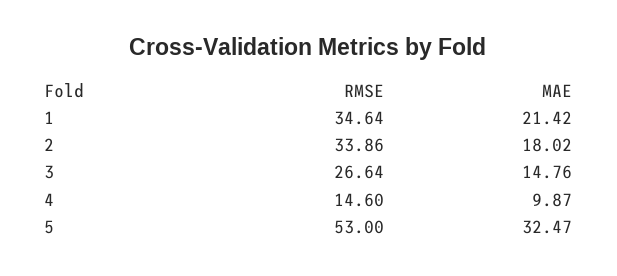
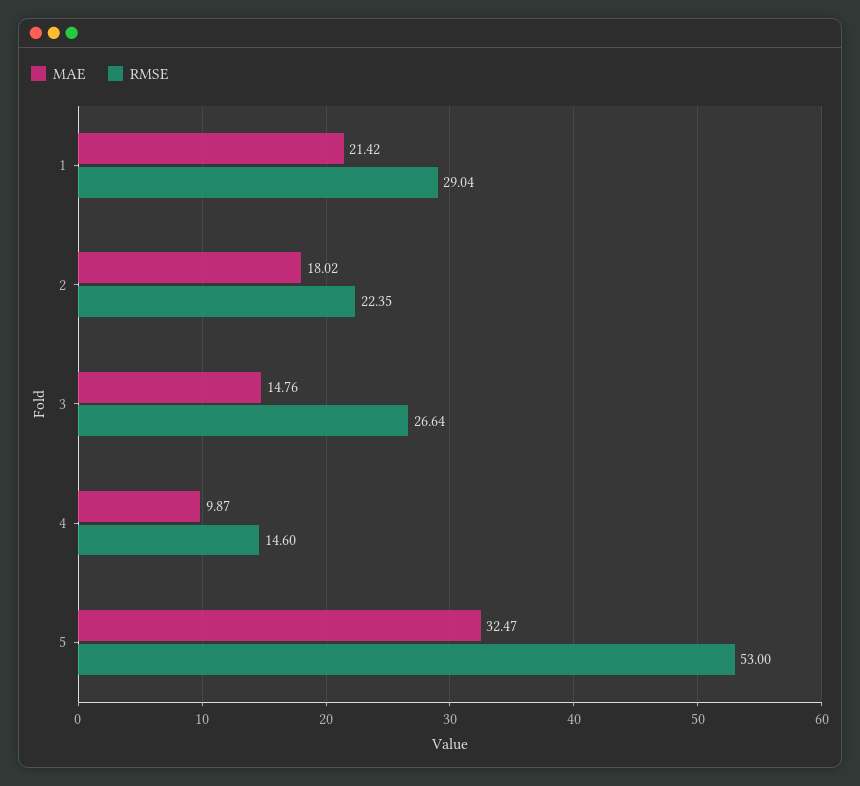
RMSE, 1: 34.64 -> 29.04
RMSE, 2: 33.86 -> 22.35

